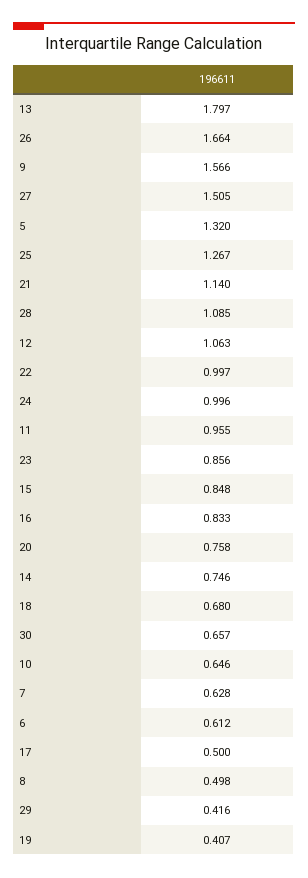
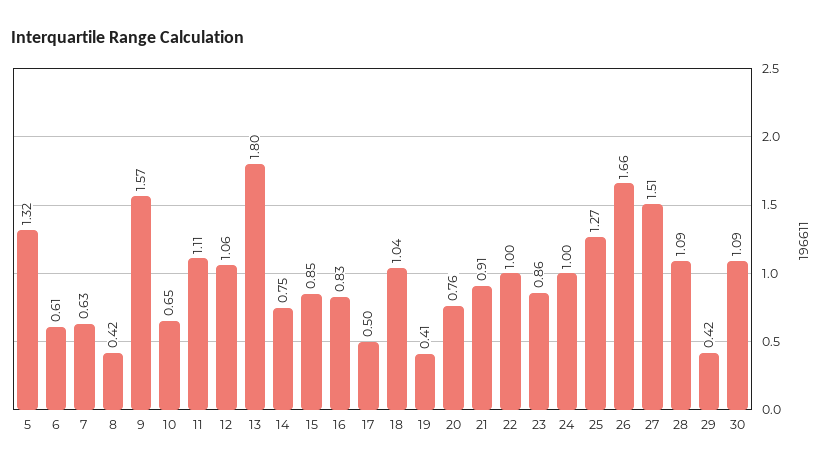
21: 1.14 -> 0.91
11: 0.955 -> 1.11
18: 0.68 -> 1.04
30: 0.657 -> 1.09
8: 0.498 -> 0.42

